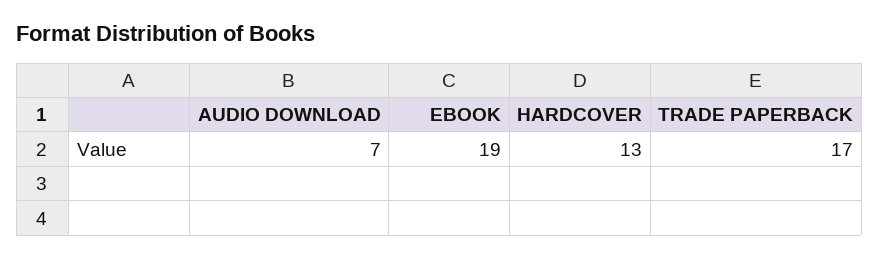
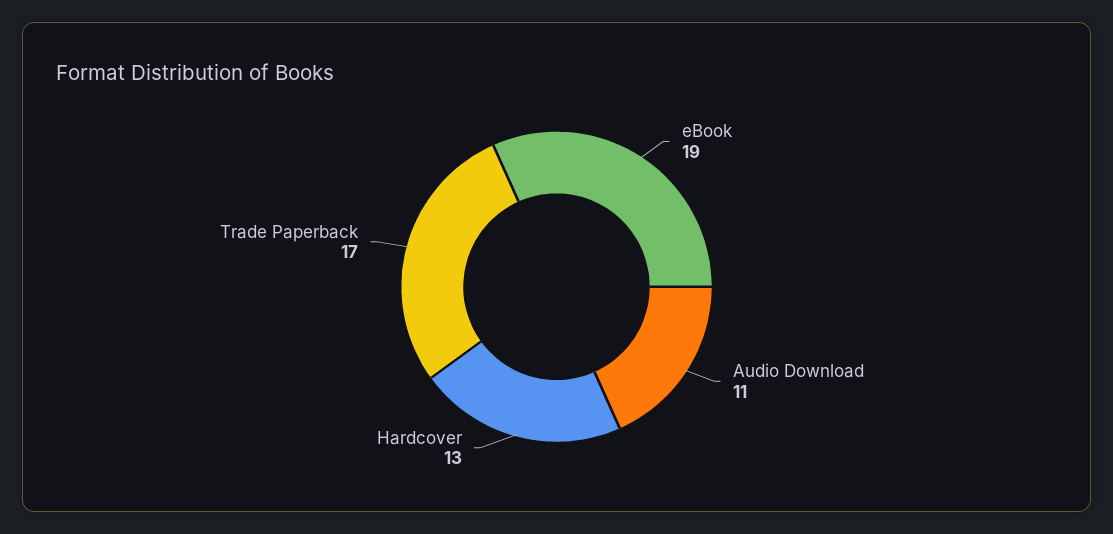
AUDIO DOWNLOAD: 7 -> 11

